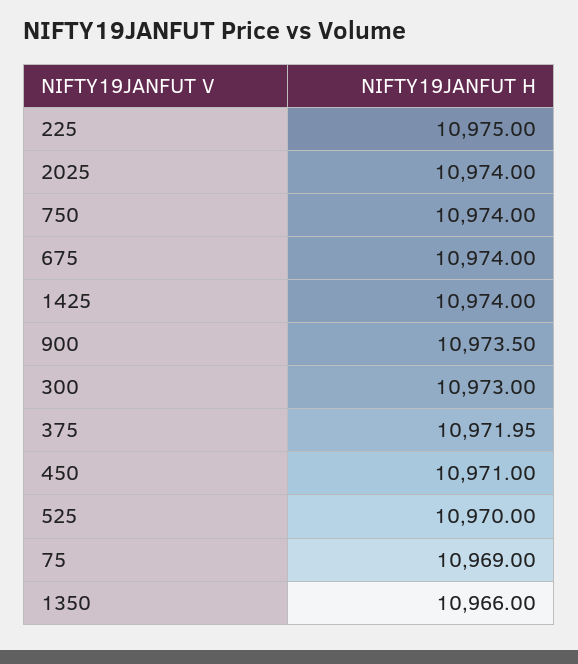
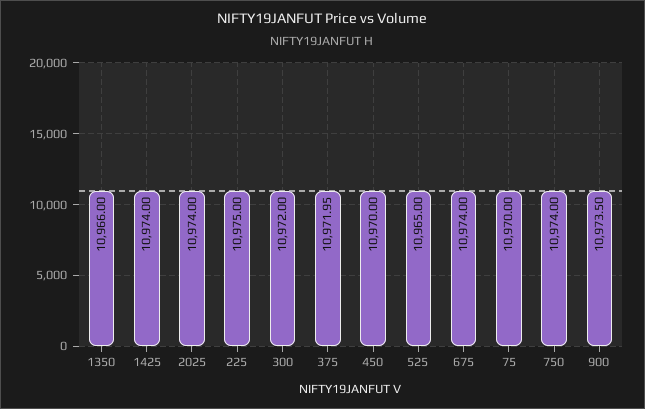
300: 10973 -> 10972
450: 10971 -> 10970
525: 10970 -> 10965
75: 10969 -> 10970

